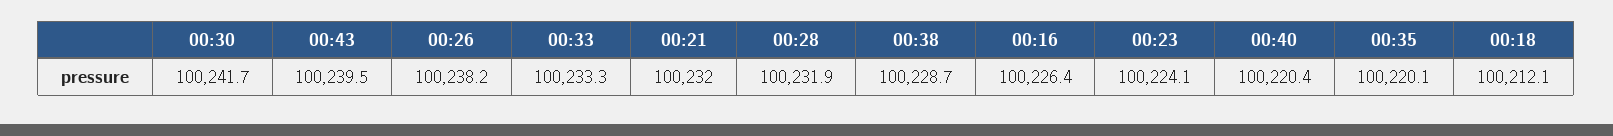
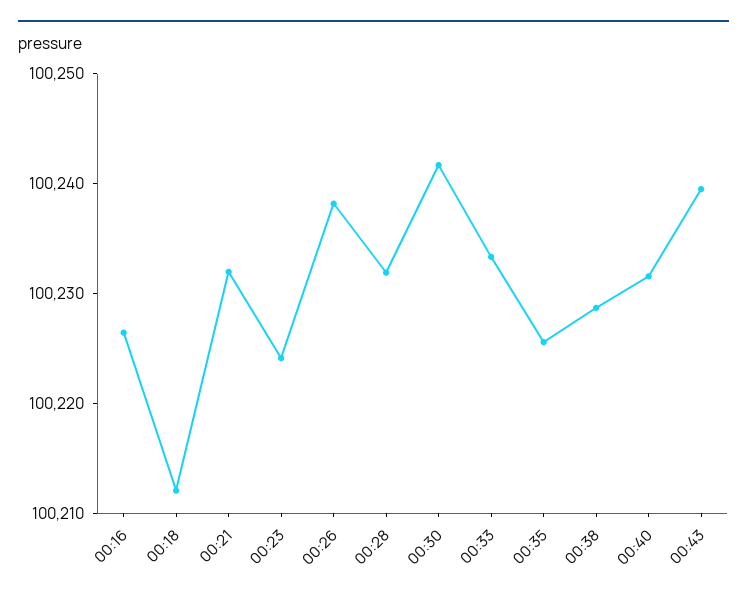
00:40: 100220.4 -> 100232
00:35: 100220.1 -> 100226

